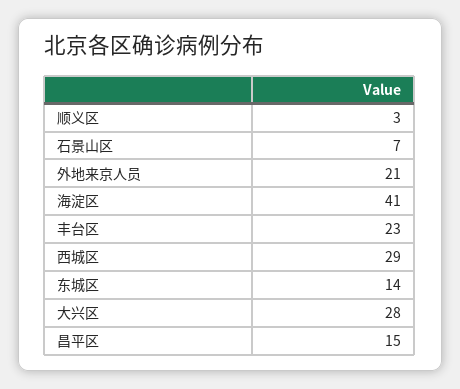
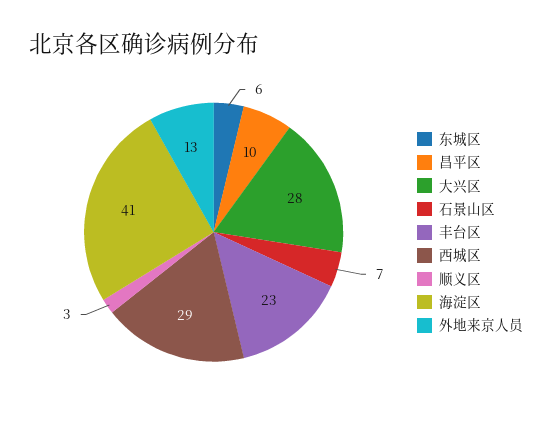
外地来京人员: 21 -> 13
东城区: 14 -> 6
昌平区: 15 -> 10

